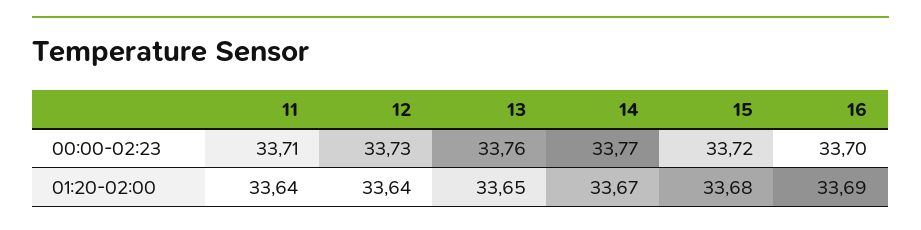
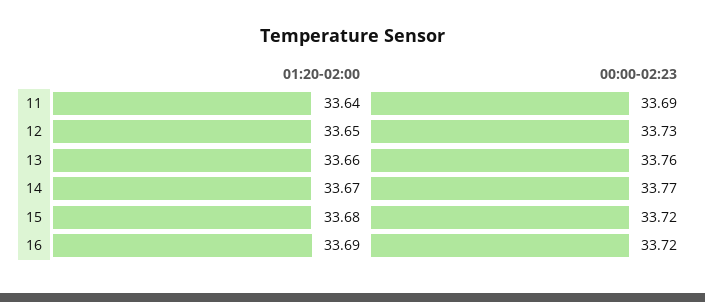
11, 00:00-02:23: 33.71 -> 33.69
16, 00:00-02:23: 33.7 -> 33.72
12, 01:20-02:00: 33.64 -> 33.65
13, 01:20-02:00: 33.65 -> 33.66

